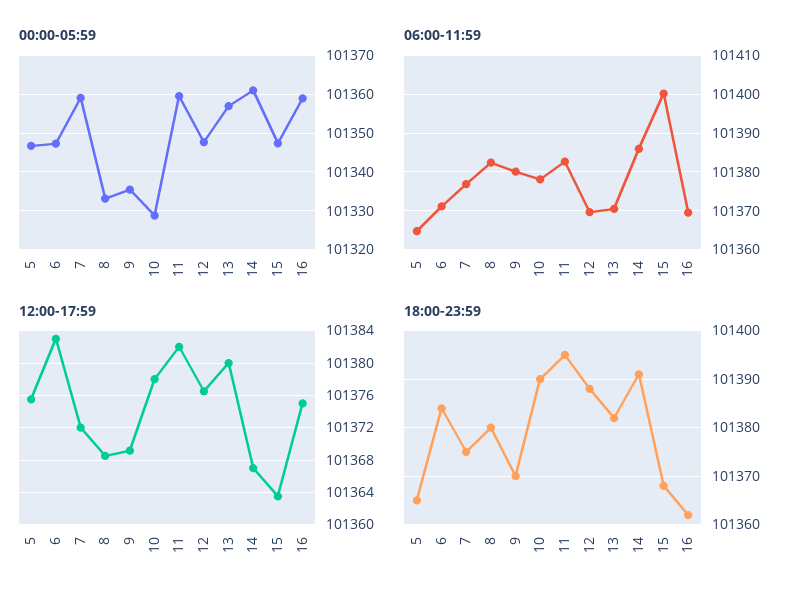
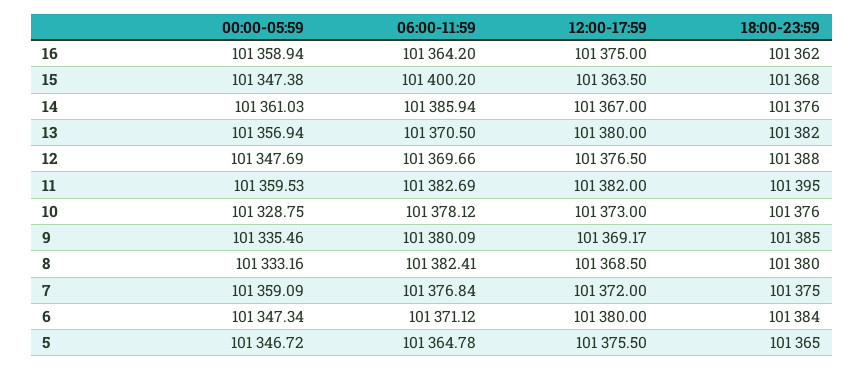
06:00-11:59, 16: 101370 -> 101364.2
12:00-17:59, 6: 101383 -> 101380
12:00-17:59, 10: 101378 -> 101373
18:00-23:59, 9: 101370 -> 101385
18:00-23:59, 10: 101390 -> 101376
18:00-23:59, 14: 101390 -> 101376

